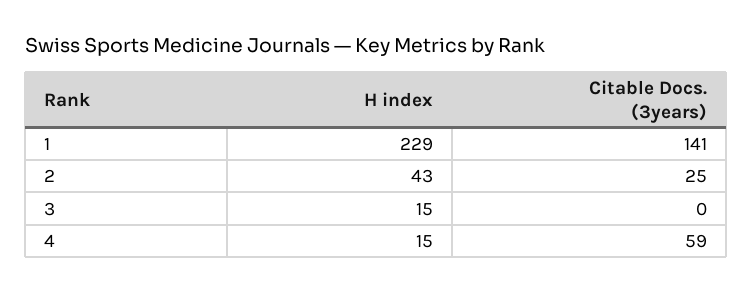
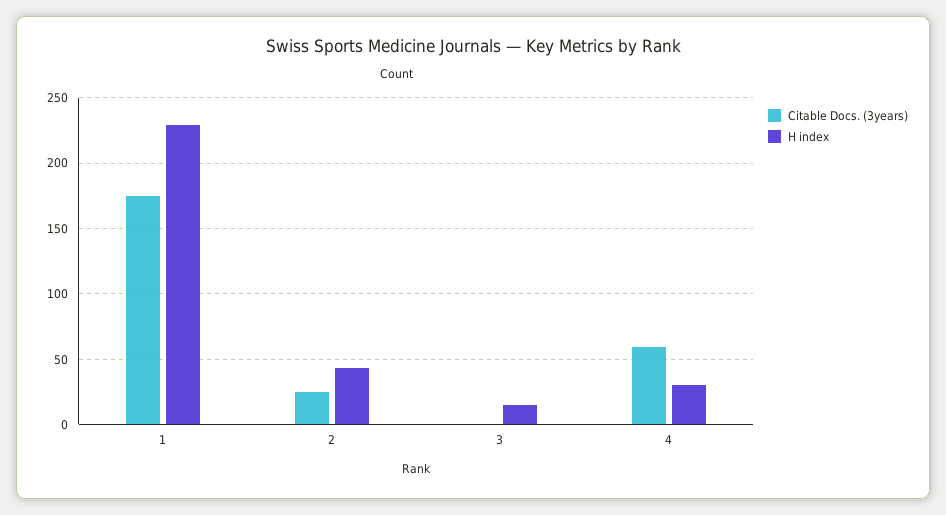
Citable Docs. (3years), 1: 141 -> 175
H index, 4: 15 -> 30

